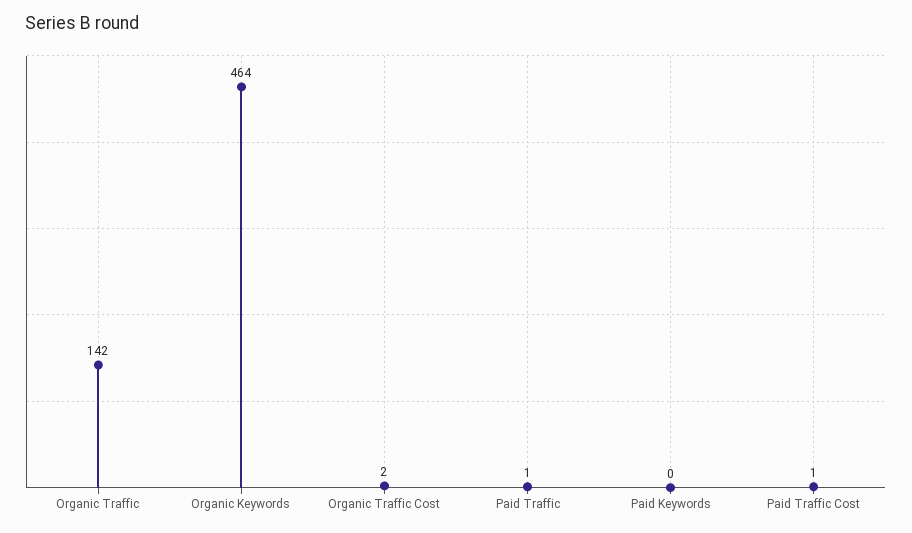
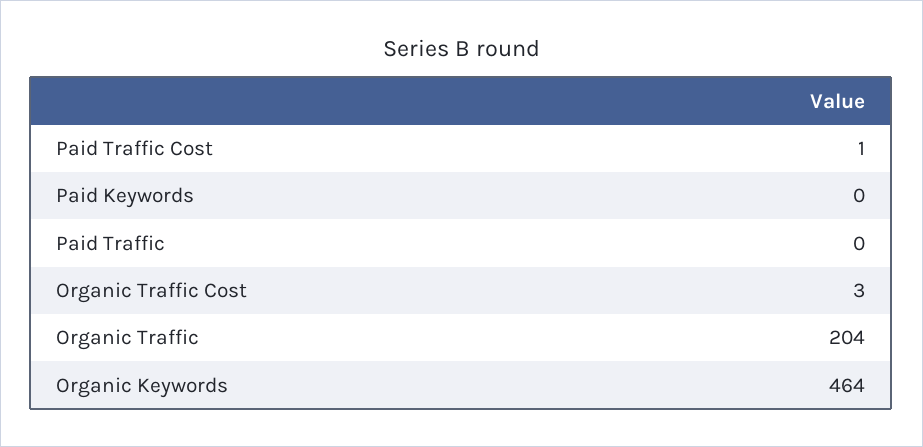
Organic Traffic: 142 -> 204
Organic Traffic Cost: 2 -> 3
Paid Traffic: 1 -> 0

